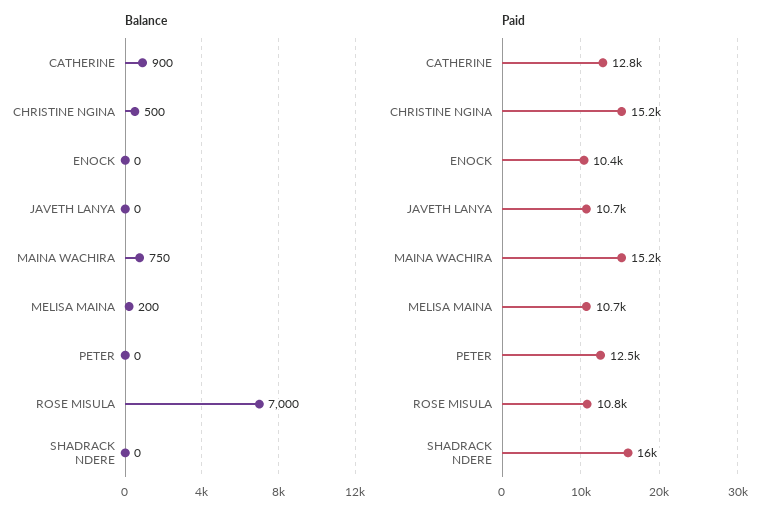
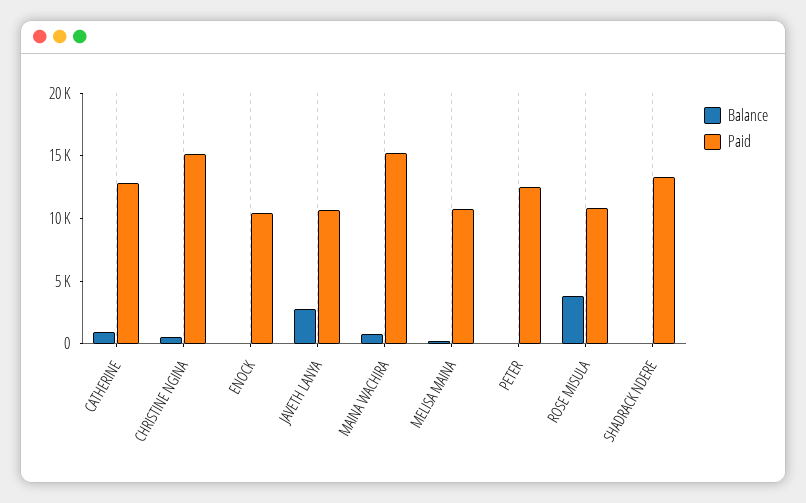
Balance, JAVETH LANYA: 0 -> 3000
Balance, ROSE MISULA: 7000 -> 4000
Paid, SHADRACK NDERE: 16000 -> 13000

